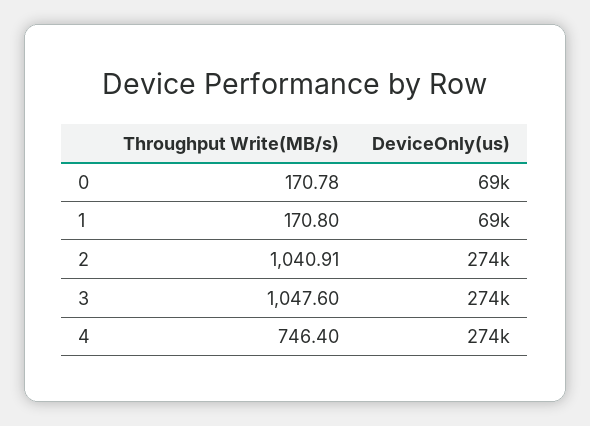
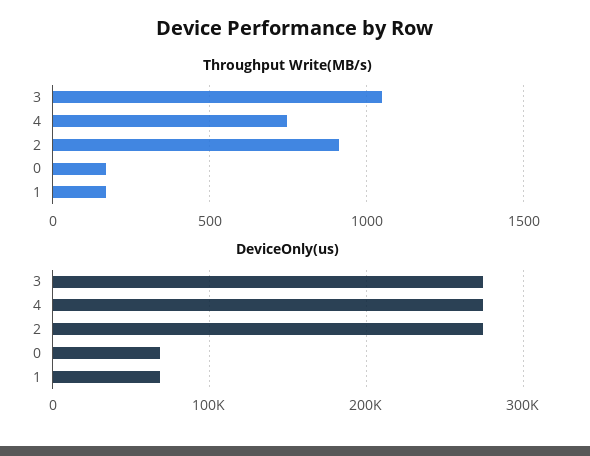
Throughput Write(MB/s), 2: 1040.91 -> 900

